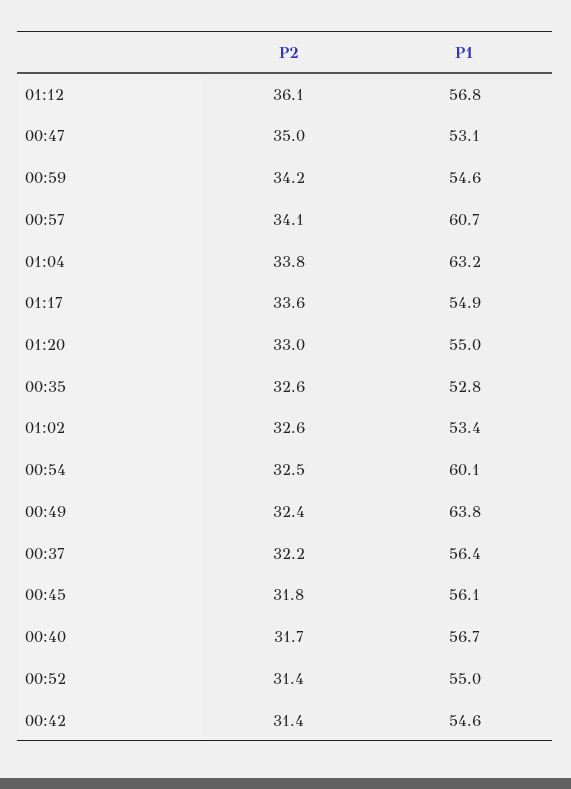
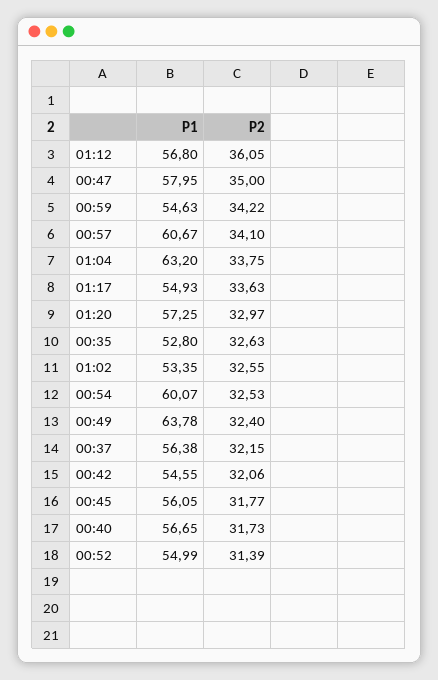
P1, 00:47: 53.1 -> 57.95
P1, 01:20: 55 -> 57.25
P2, 00:42: 31.4 -> 32.06

